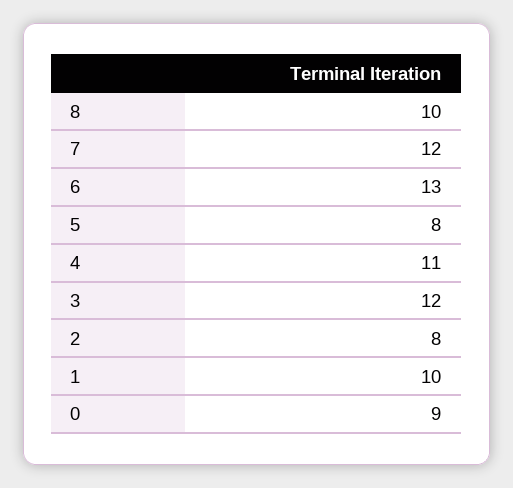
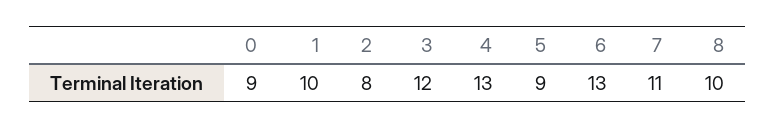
7: 12 -> 11
5: 8 -> 9
4: 11 -> 13

